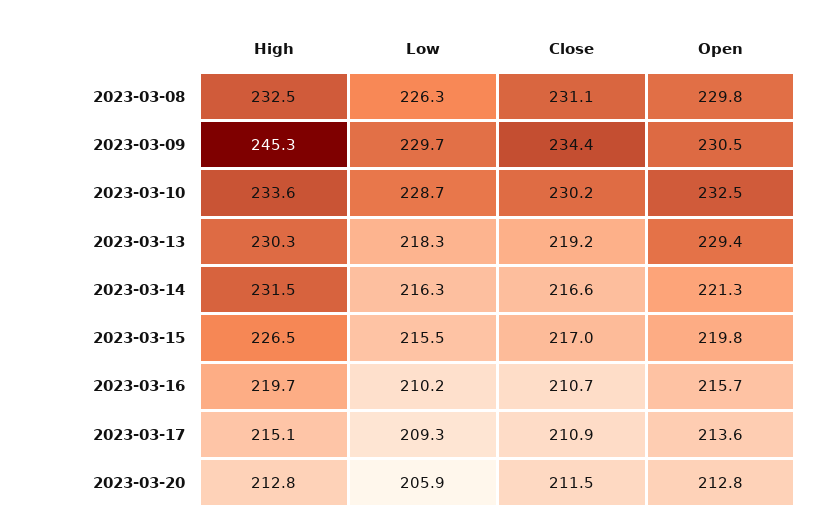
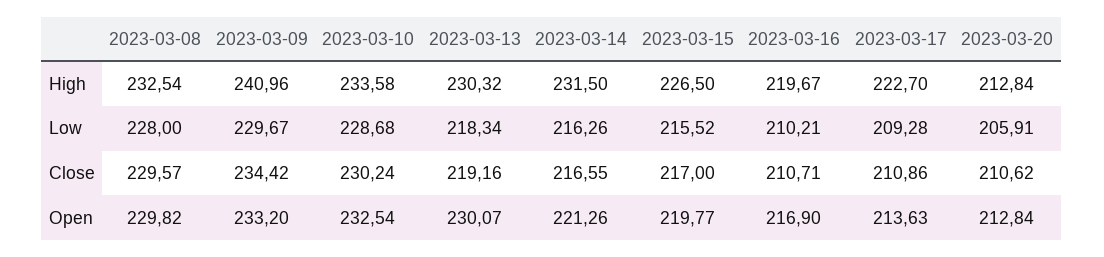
Low, 2023-03-08: 226.3 -> 228
Close, 2023-03-08: 231.1 -> 229.57
High, 2023-03-09: 245.3 -> 240.96
Open, 2023-03-09: 230.5 -> 233.2
Open, 2023-03-13: 229.4 -> 230.07
Open, 2023-03-16: 215.7 -> 216.9
High, 2023-03-17: 215.1 -> 222.7
Close, 2023-03-20: 211.5 -> 210.62

